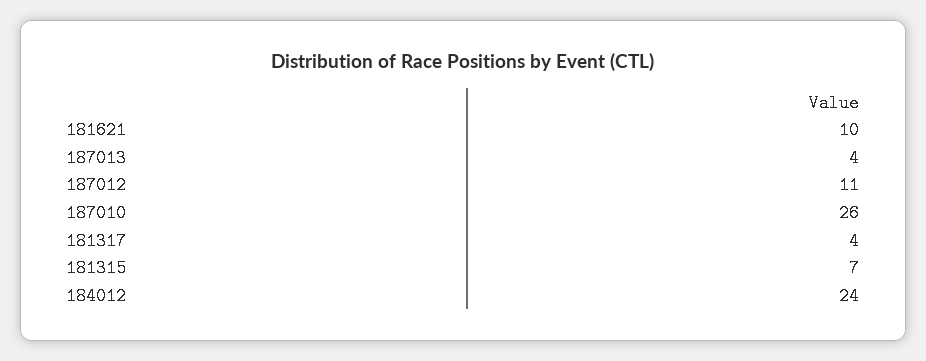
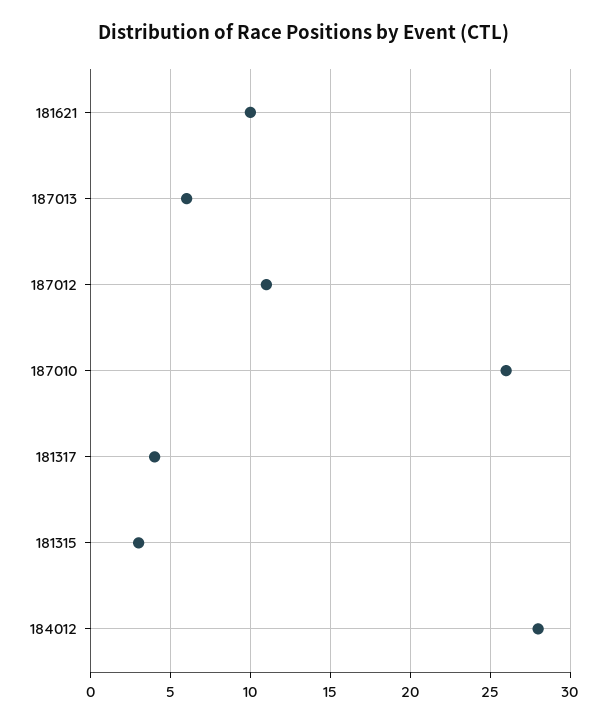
187013: 4 -> 6
181315: 7 -> 3
184012: 24 -> 28

